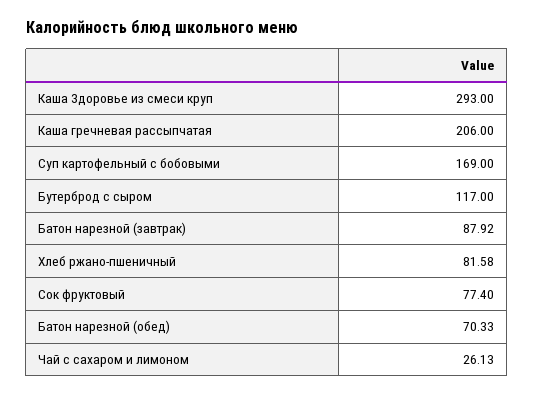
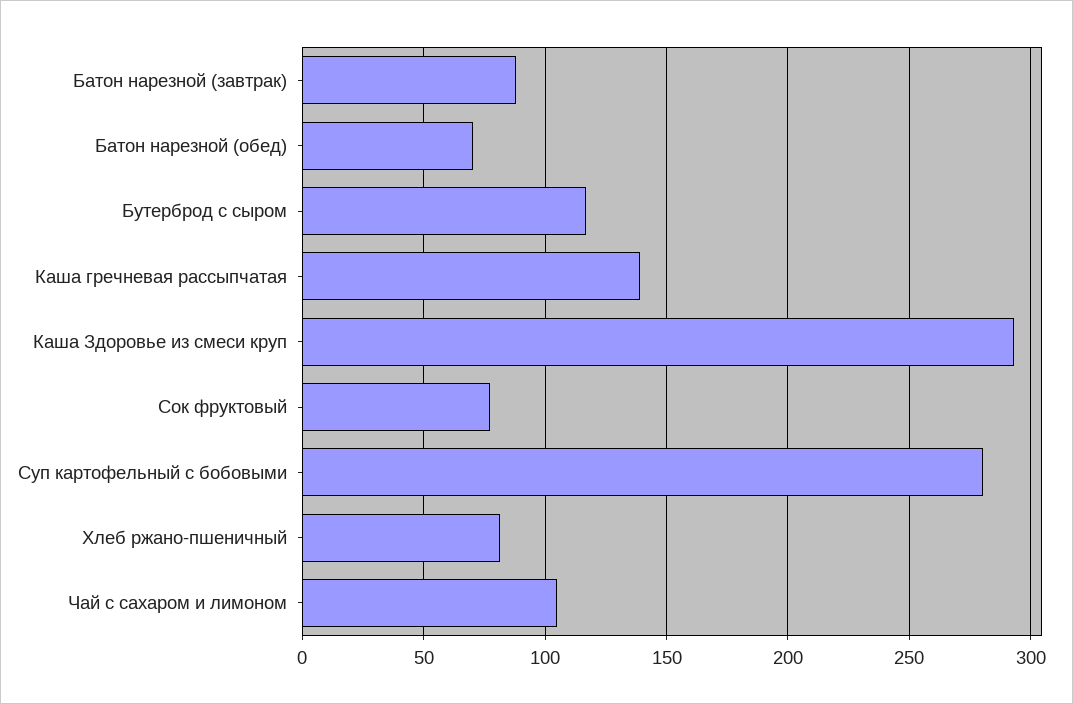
Каша гречневая рассыпчатая: 206 -> 140
Суп картофельный с бобовыми: 169 -> 280
Чай с сахаром и лимоном: 26.13 -> 105

